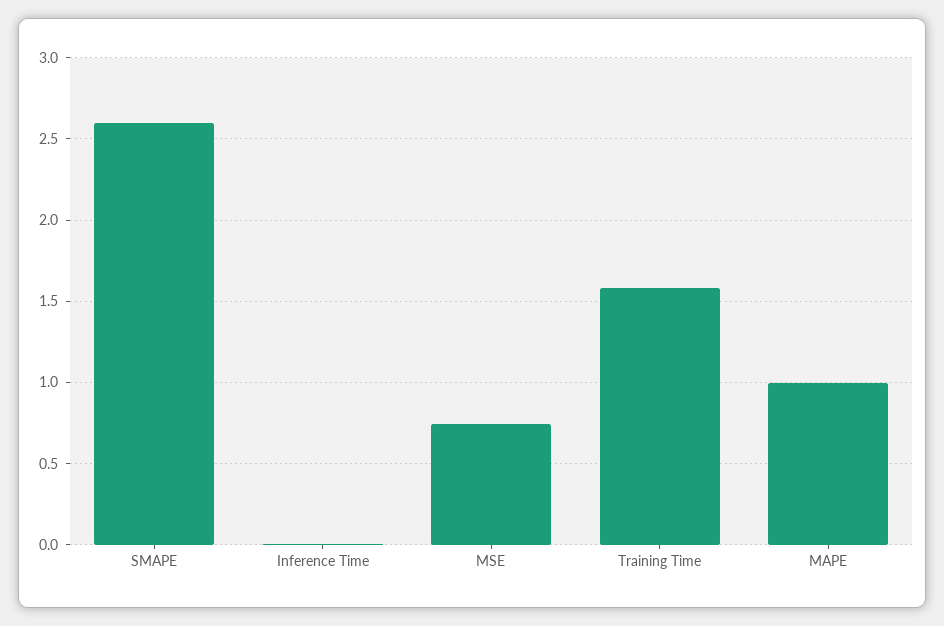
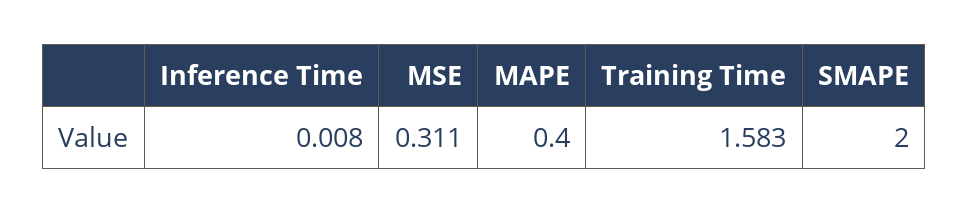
SMAPE: 2.6 -> 2
MSE: 0.75 -> 0.311
MAPE: 1 -> 0.4

